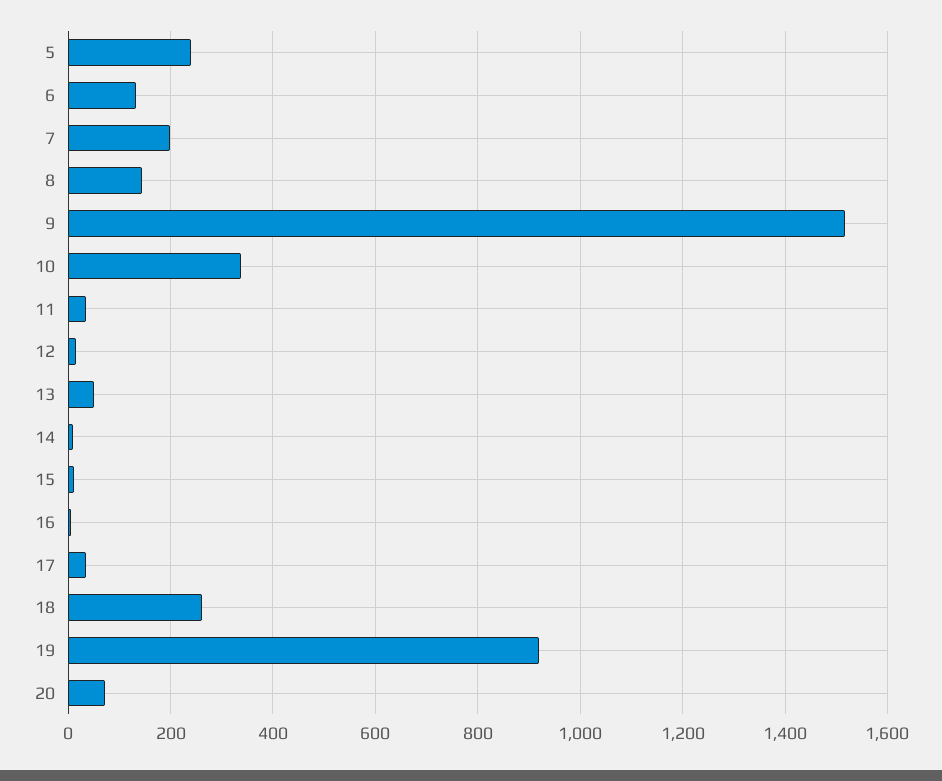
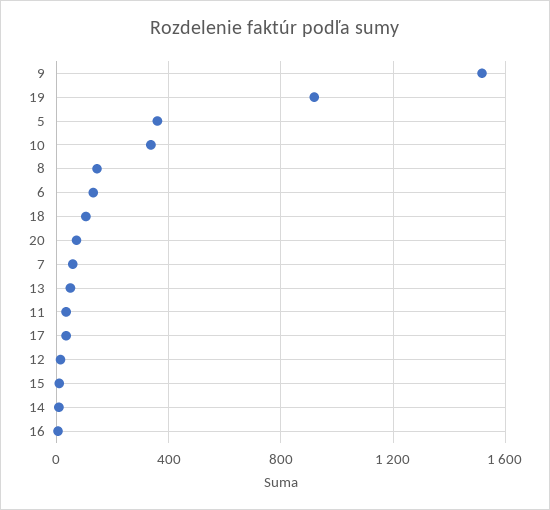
5: 240 -> 350
7: 200 -> 50
18: 260 -> 100

